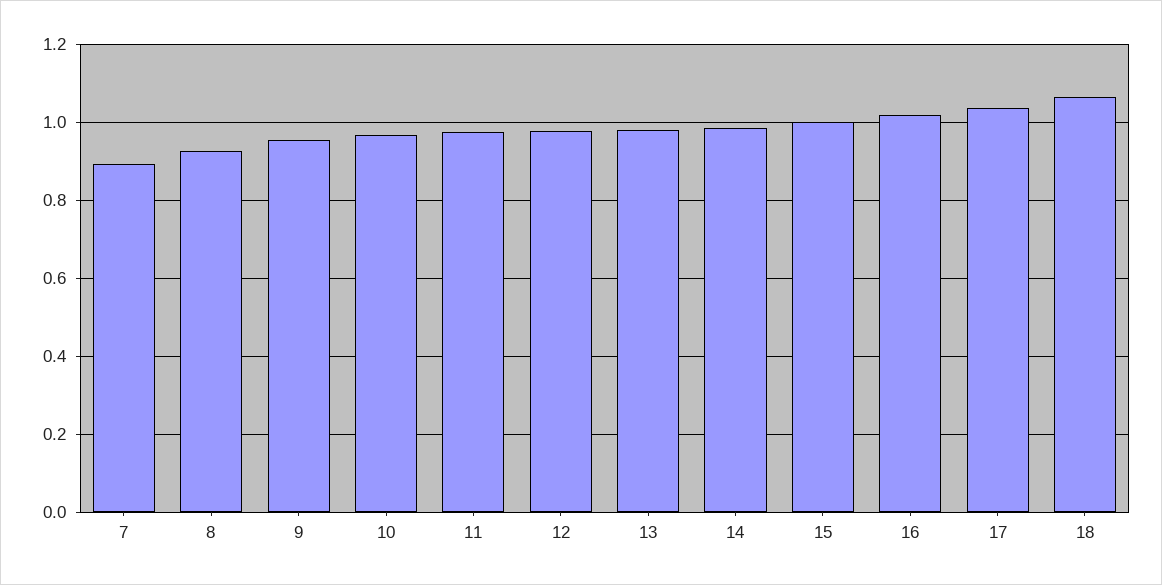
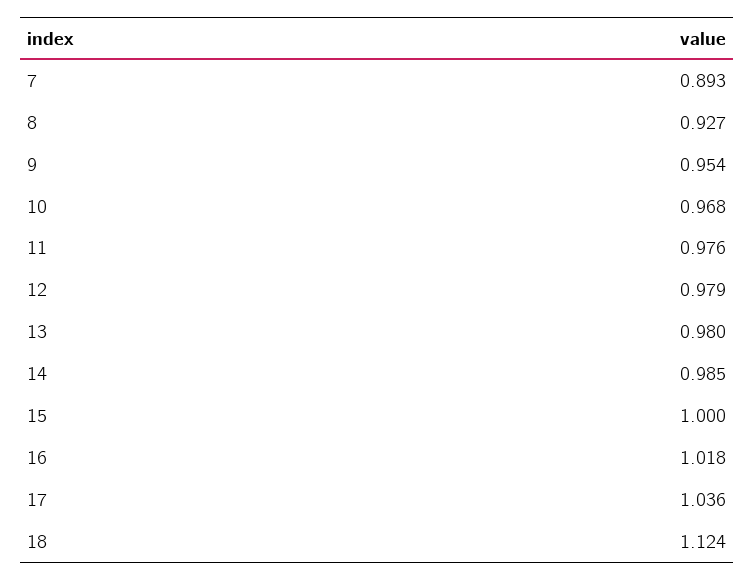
18: 1.06 -> 1.124

